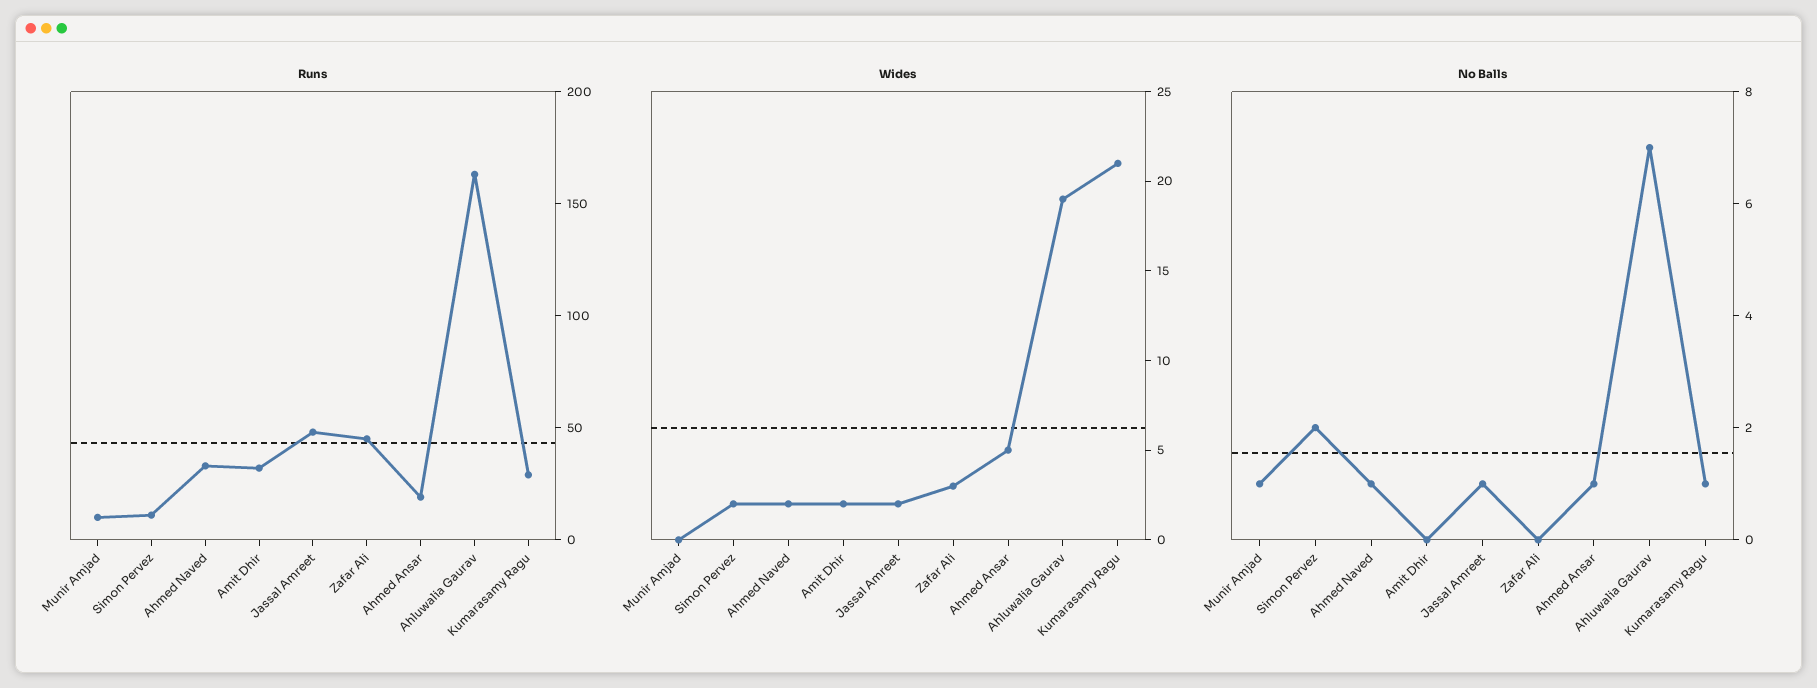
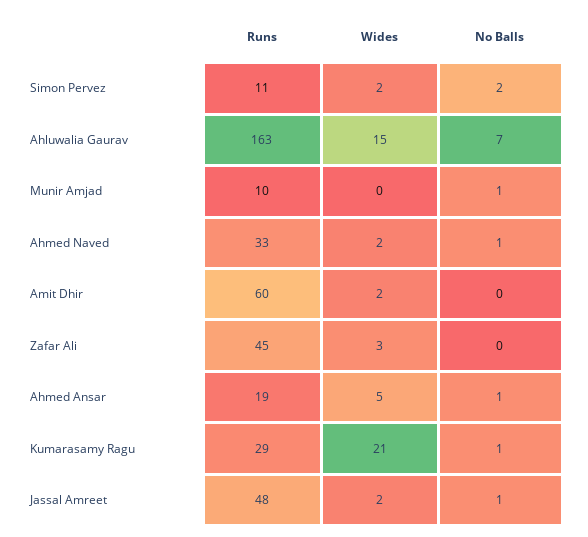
Runs, Amit Dhir: 30 -> 60
Wides, Ahluwalia Gaurav: 19 -> 15

